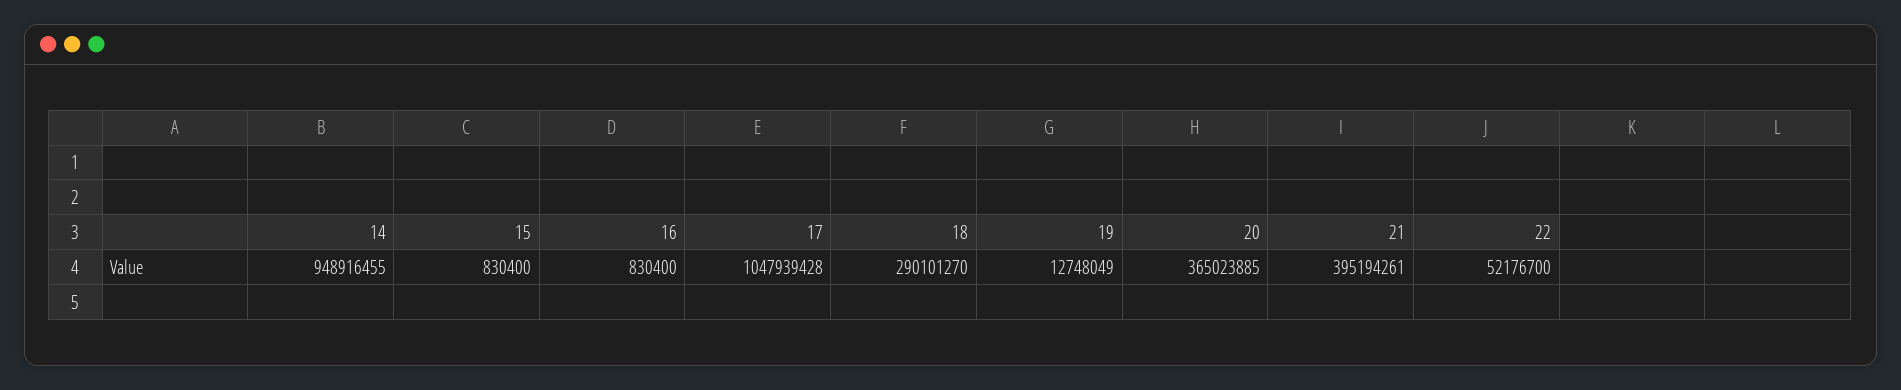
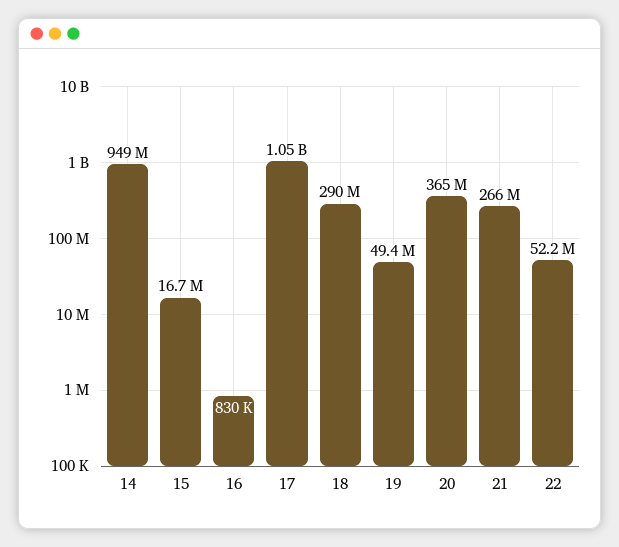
15: 830400 -> 16700000
19: 12748049 -> 49400000
21: 395194261 -> 266000000

